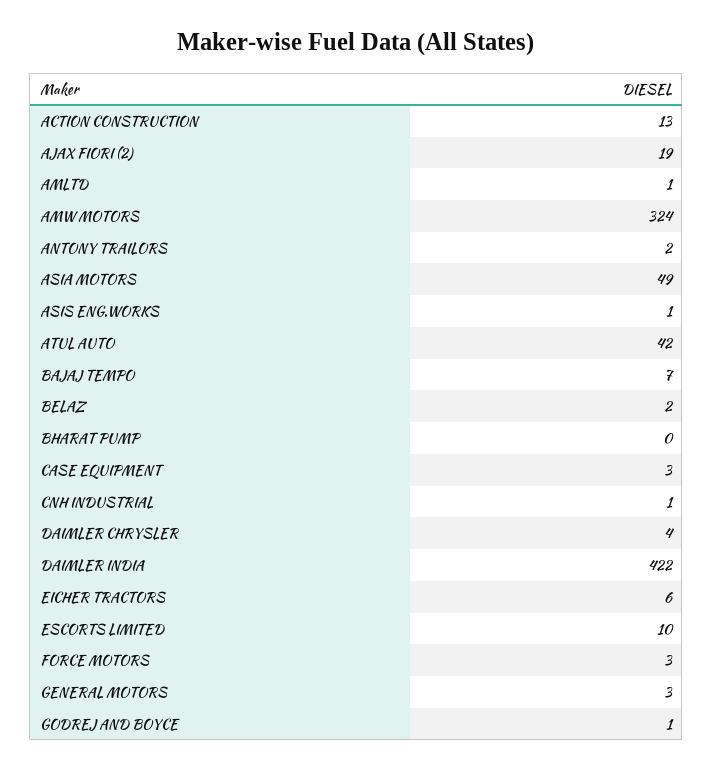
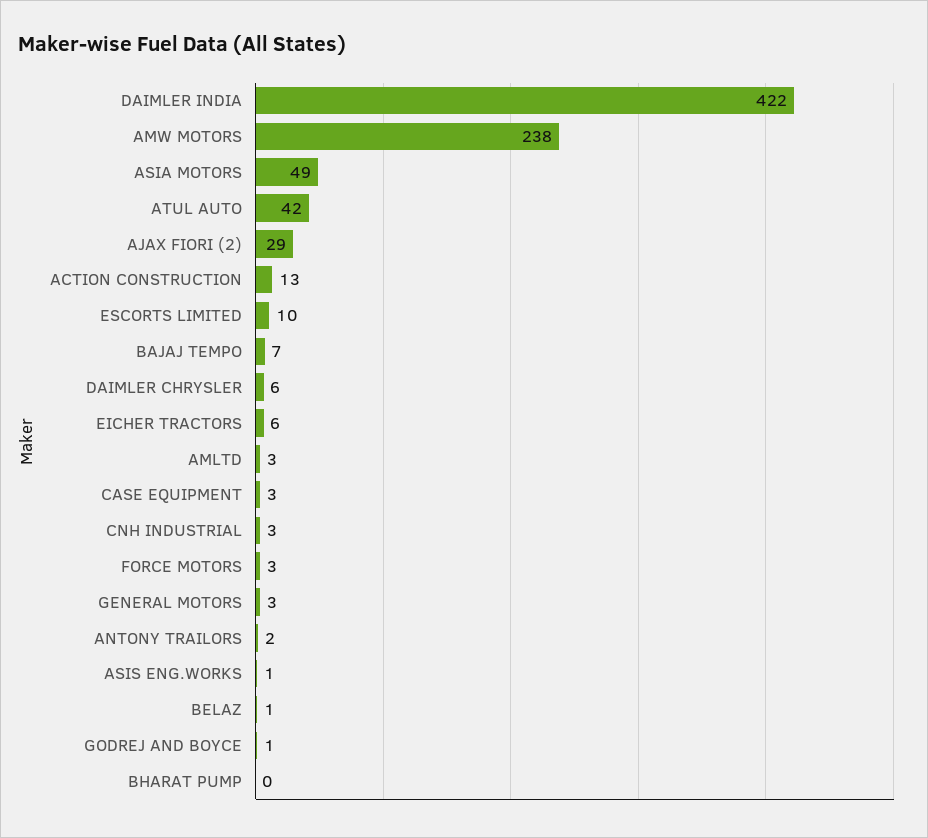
AJAX FIORI (2): 19 -> 29
AMLTD: 1 -> 3
AMW MOTORS: 324 -> 238
BELAZ: 2 -> 1
CNH INDUSTRIAL: 1 -> 3
DAIMLER CHRYSLER: 4 -> 6

